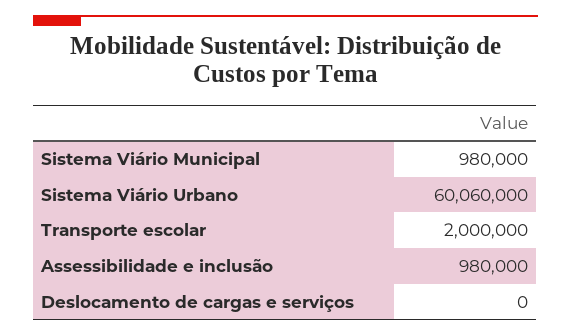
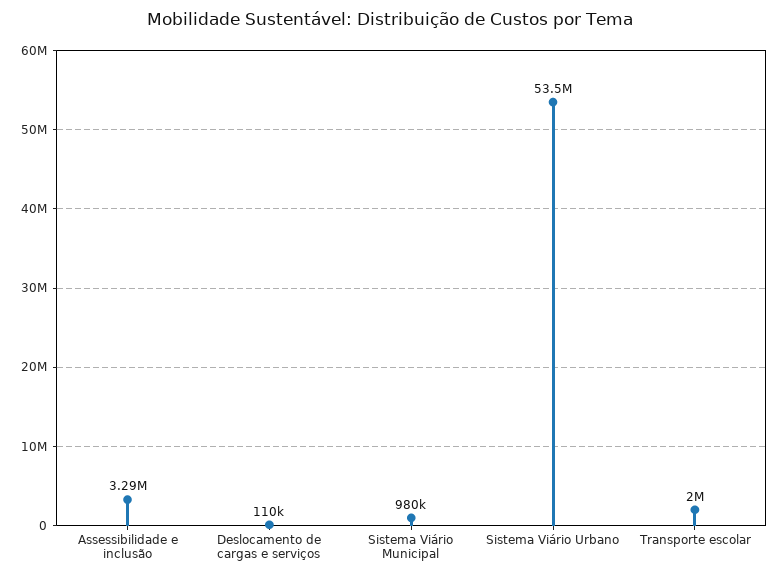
Sistema Viário Urbano: 60060000 -> 53500000
Assessibilidade e inclusão: 980000 -> 3290000
Deslocamento de cargas e serviços: 0 -> 110000

